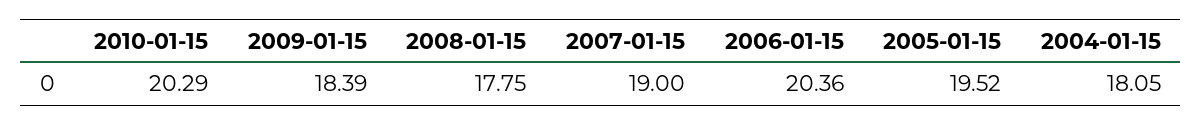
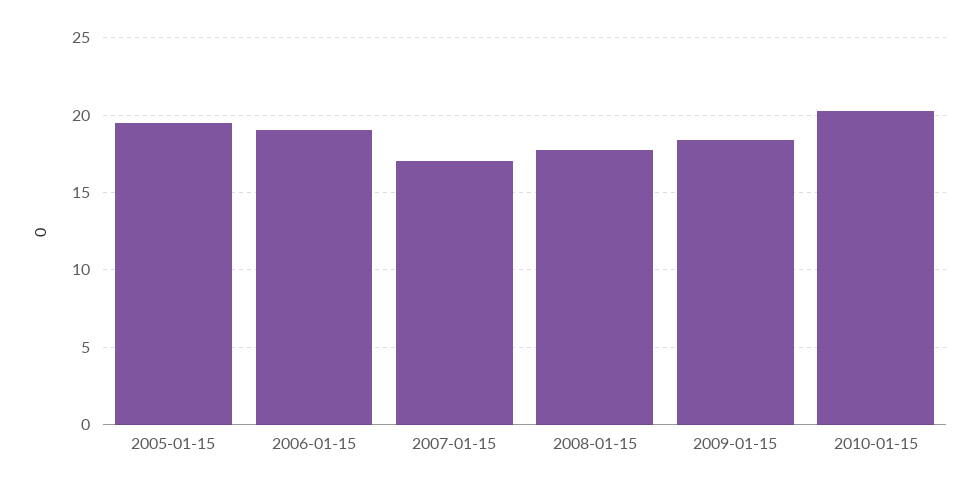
2007-01-15: 19 -> 17
2006-01-15: 20.36 -> 19
2004-01-15: 18.05 -> none

